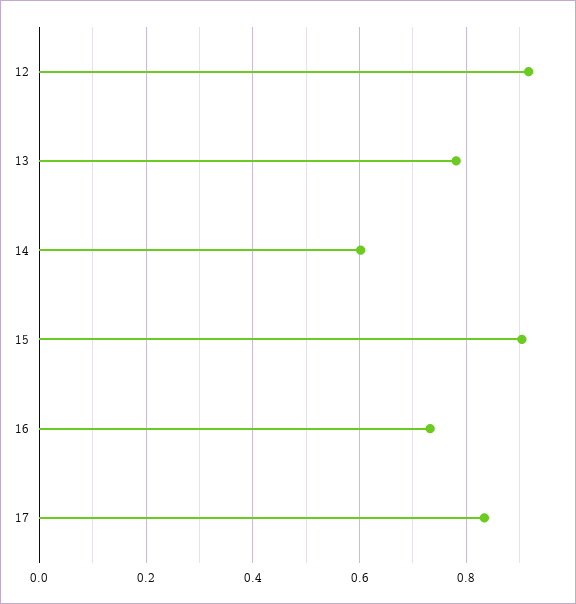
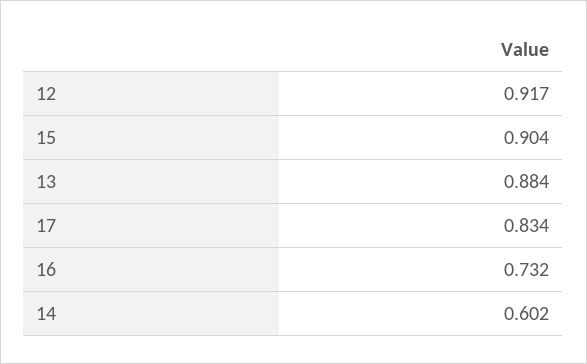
13: 0.78 -> 0.884

